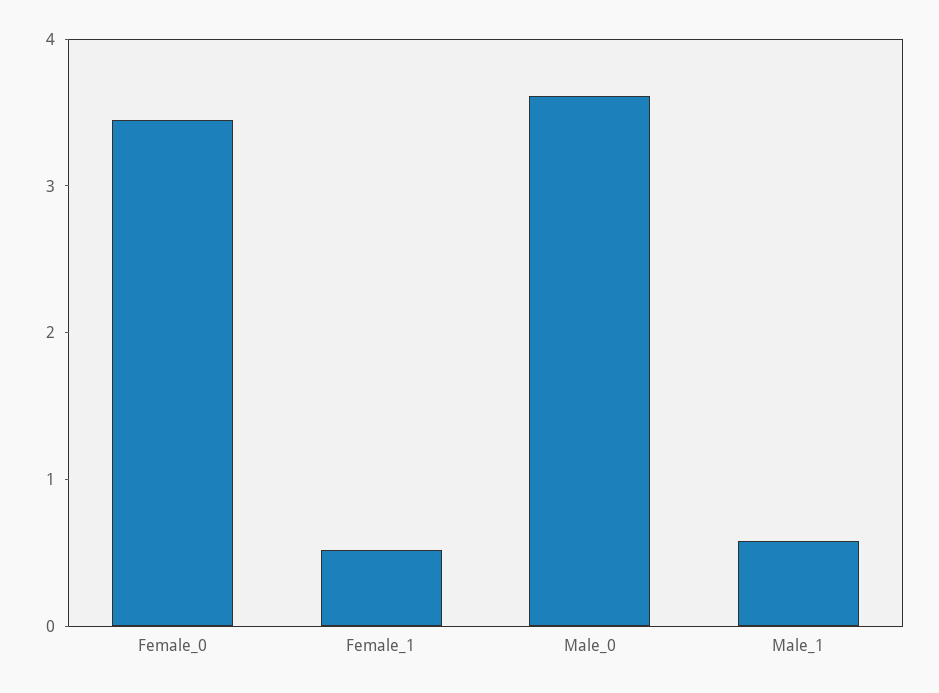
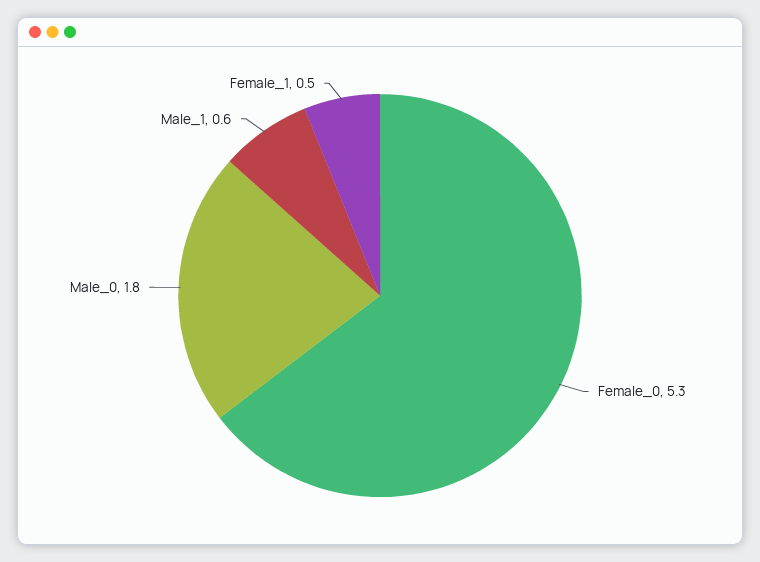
Female_0: 3.4 -> 5.3
Male_0: 3.6 -> 1.8

